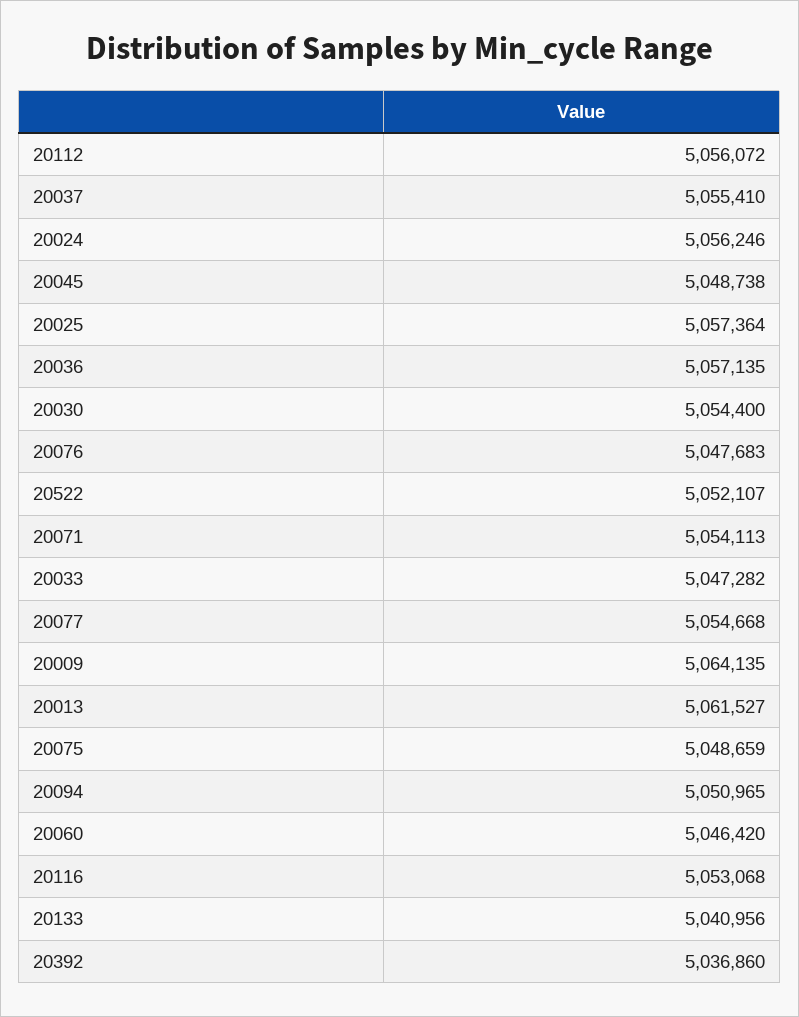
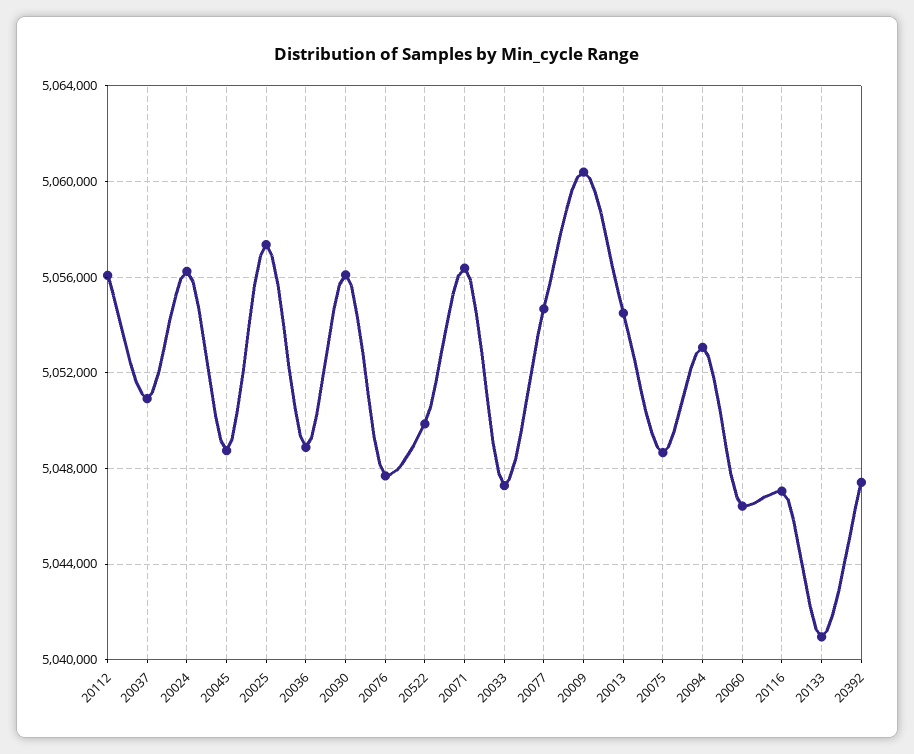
20037: 5055410 -> 5051000
20036: 5057135 -> 5049000
20030: 5054400 -> 5056000
20522: 5052107 -> 5050000
20071: 5054113 -> 5056500
20009: 5064135 -> 5060500
20013: 5061527 -> 5054500
20094: 5050965 -> 5053000
20116: 5053068 -> 5047000
20392: 5036860 -> 5047500

